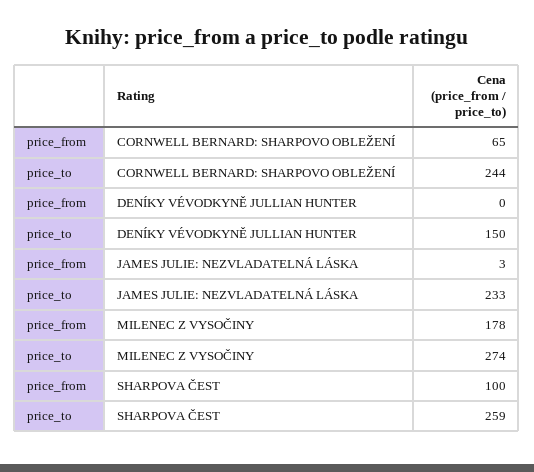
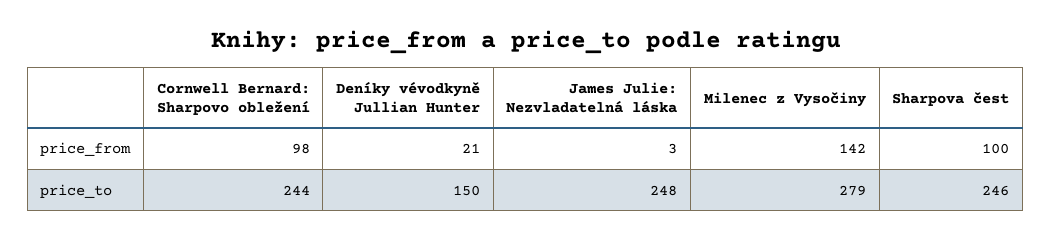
price_from, CORNWELL BERNARD: SHARPOVO OBLEŽENÍ: 65 -> 98
price_from, DENÍKY VÉVODKYNĚ JULLIAN HUNTER: 0 -> 21
price_to, JAMES JULIE: NEZVLADATELNÁ LÁSKA: 233 -> 248
price_from, MILENEC Z VYSOČINY: 178 -> 142
price_to, MILENEC Z VYSOČINY: 274 -> 279
price_to, SHARPOVA ČEST: 259 -> 246

